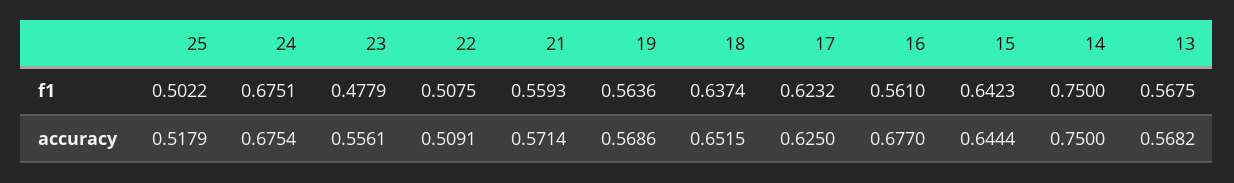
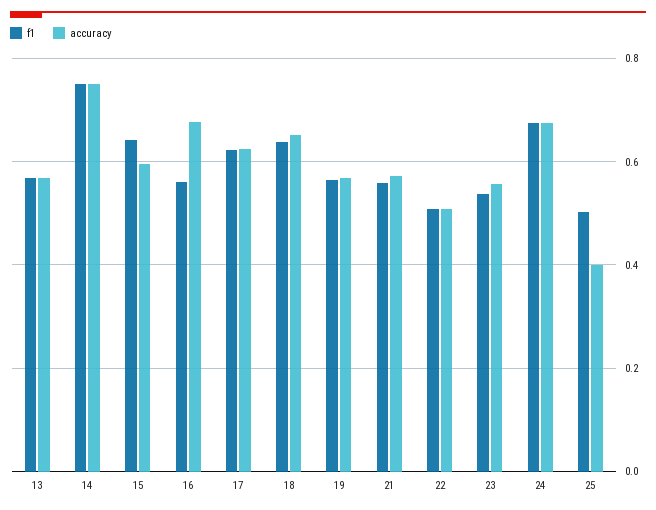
f1, 23: 0.4779 -> 0.54
accuracy, 25: 0.5179 -> 0.4
accuracy, 15: 0.6444 -> 0.6

